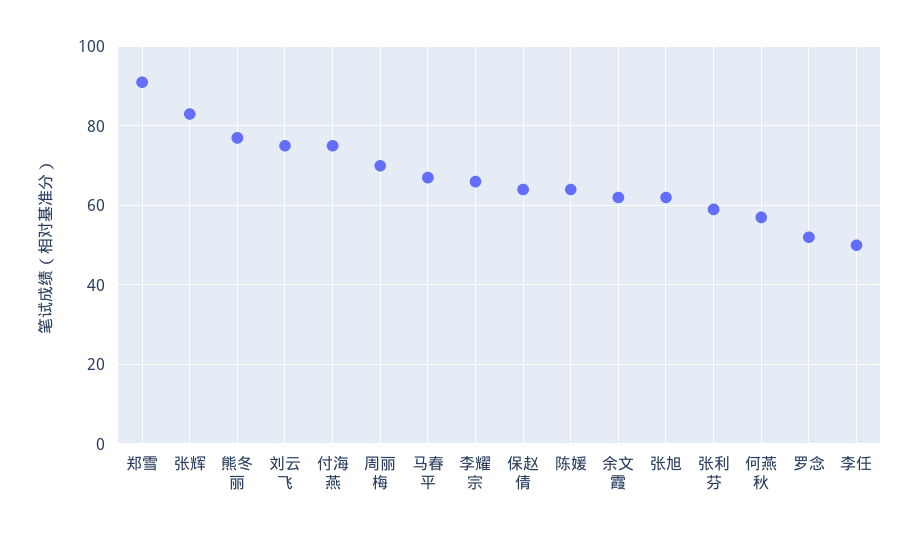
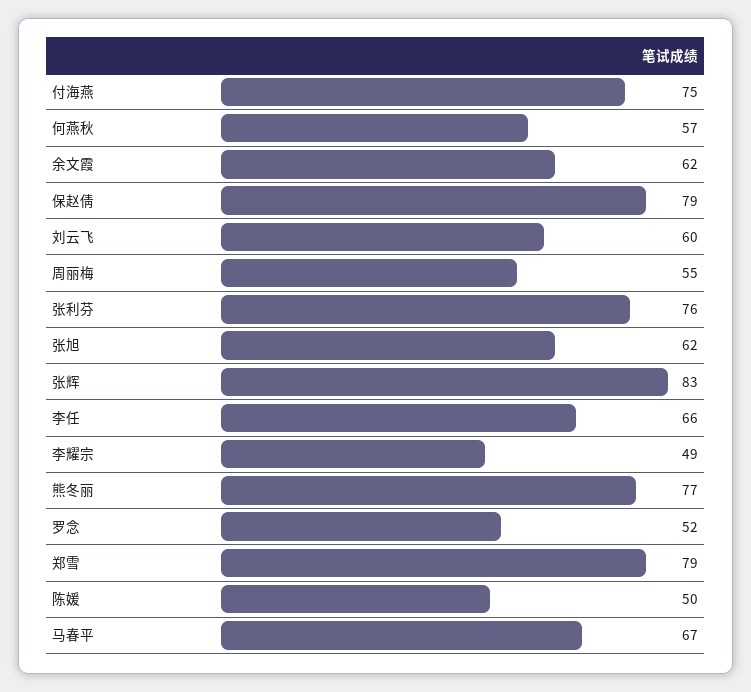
郑雪: 90 -> 79
刘云飞: 75 -> 60
周丽梅: 70 -> 55
李耀宗: 65 -> 49
保赵倩: 65 -> 79
陈媛: 65 -> 50
张利芬: 60 -> 76
李任: 50 -> 66

